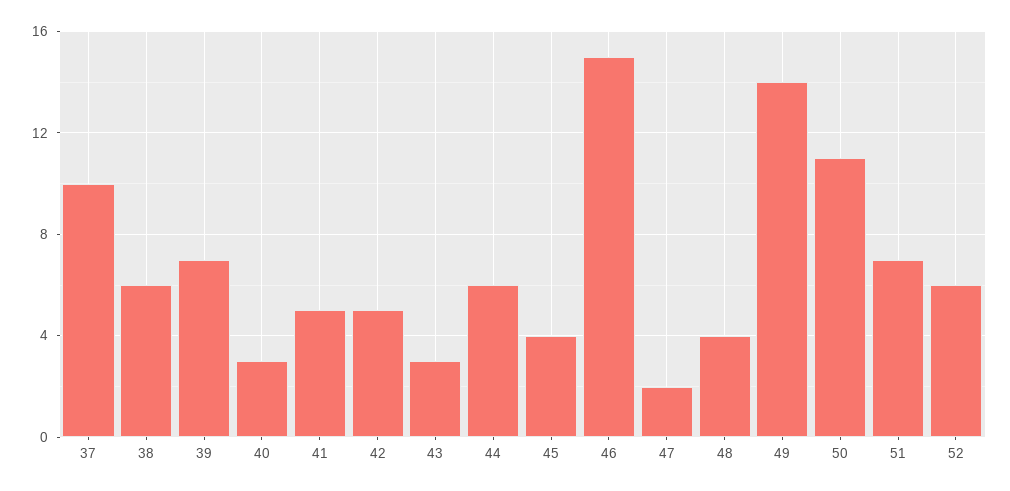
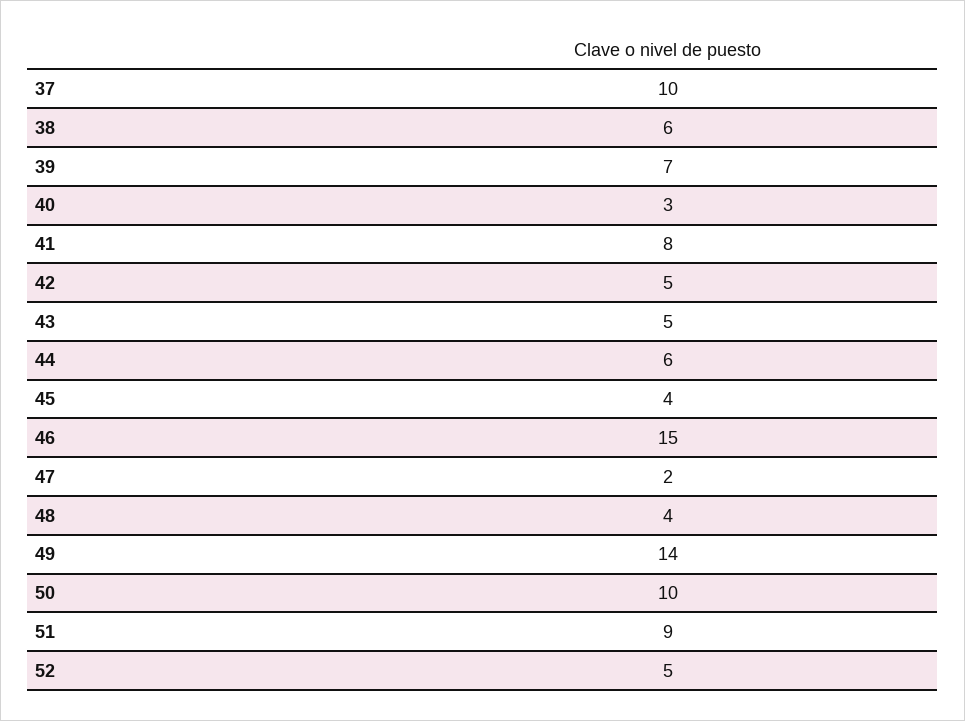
41: 5 -> 8
43: 3 -> 5
50: 11 -> 10
51: 7 -> 9
52: 6 -> 5

